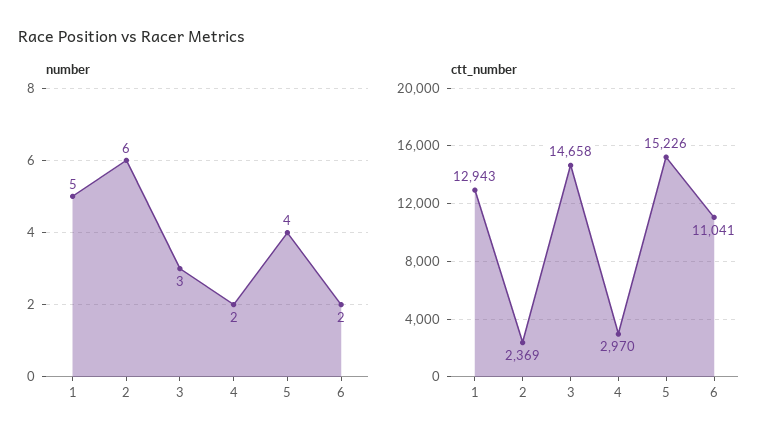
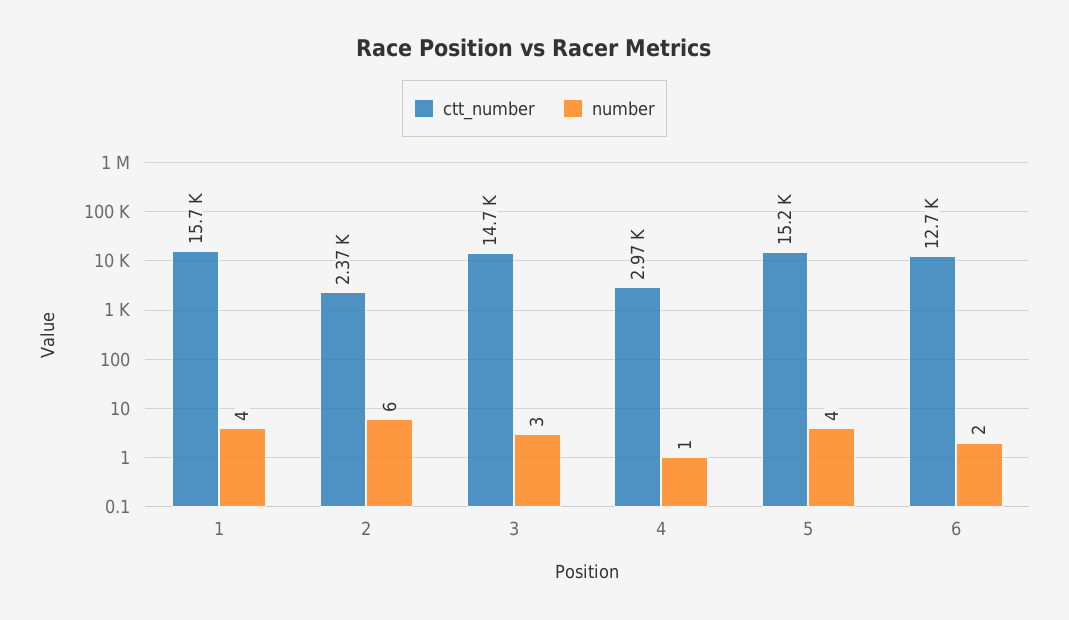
number, 1: 5 -> 4
number, 4: 2 -> 1
ctt_number, 1: 12943 -> 15700
ctt_number, 6: 11041 -> 12700

